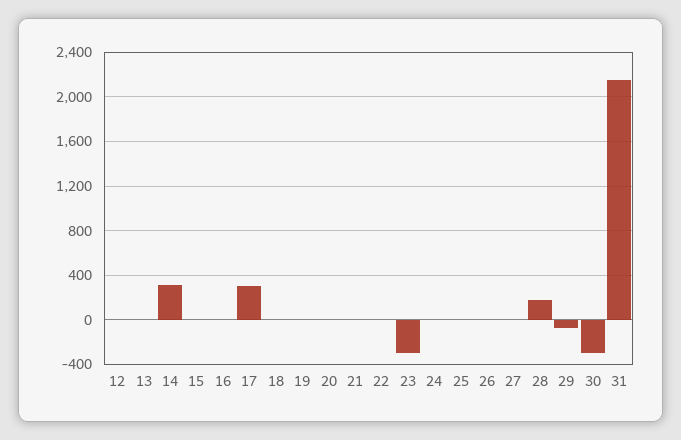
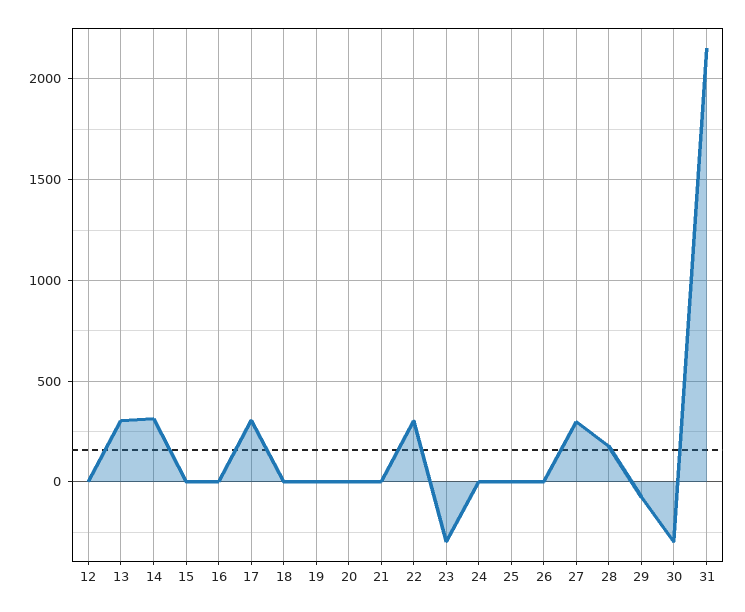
13: 0 -> 300
22: 0 -> 300
27: 0 -> 300

